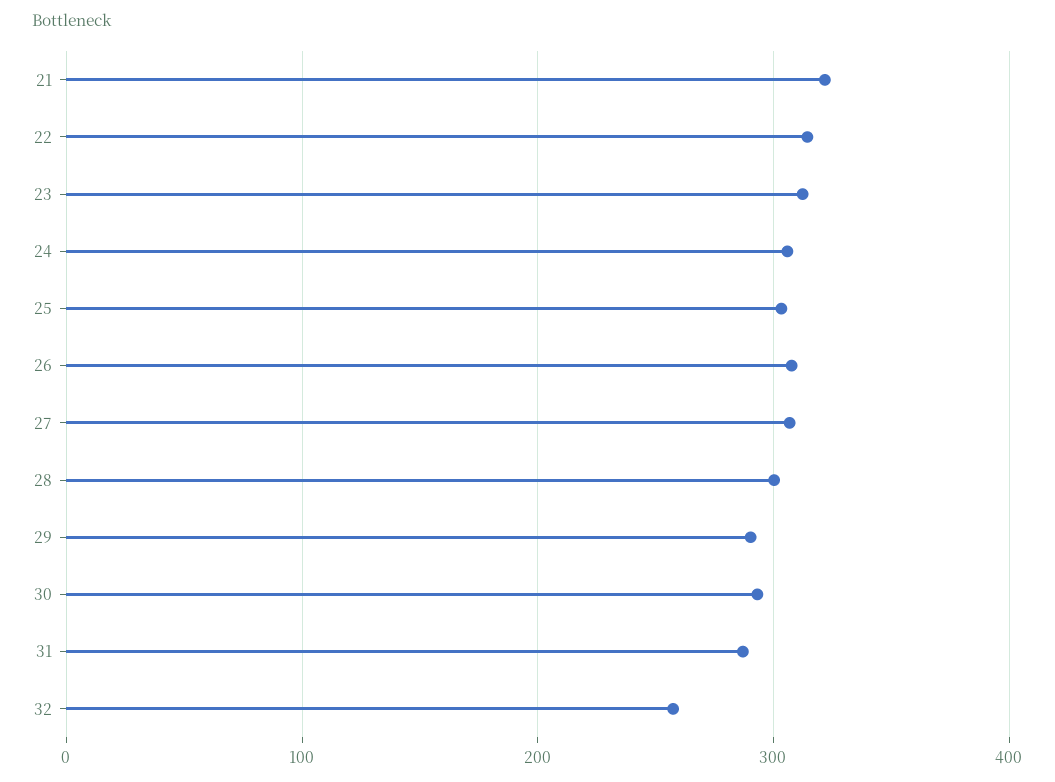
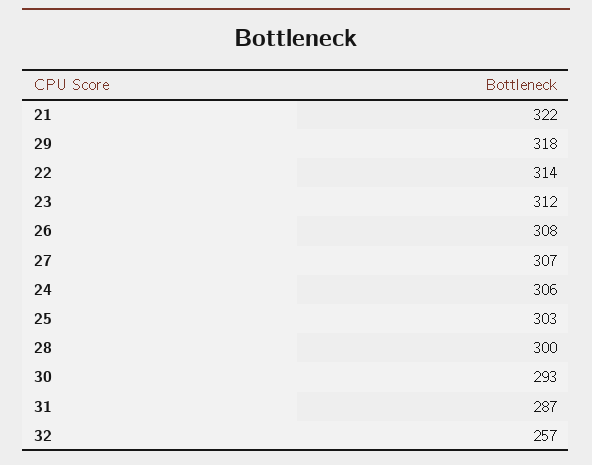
29: 290 -> 318

